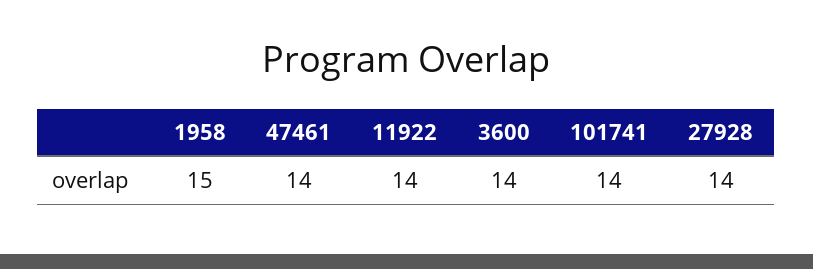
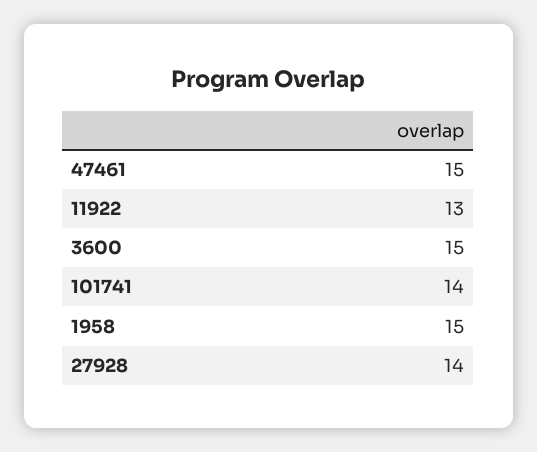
47461: 14 -> 15
11922: 14 -> 13
3600: 14 -> 15

